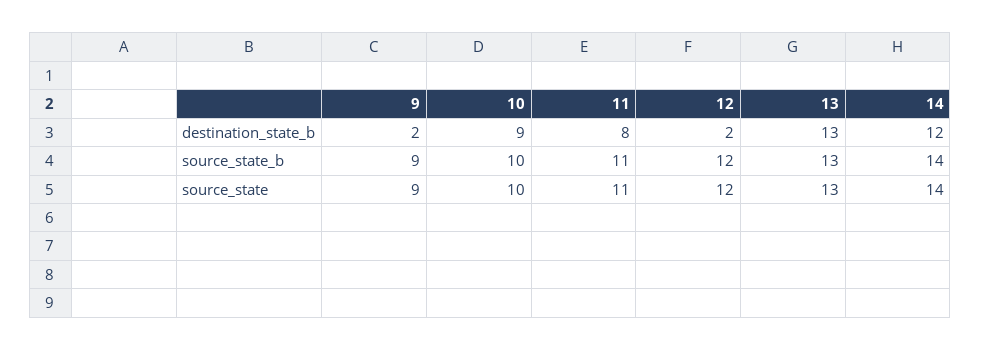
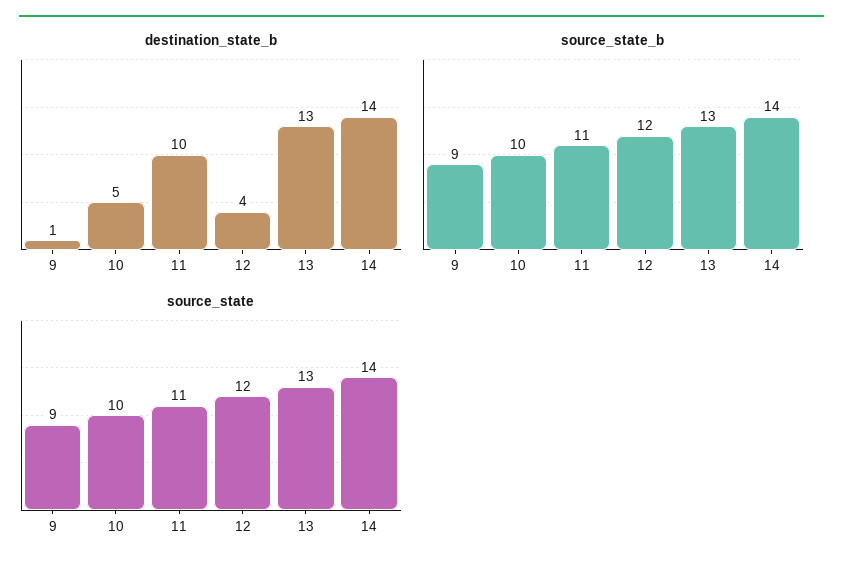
destination_state_b, 9: 2 -> 1
destination_state_b, 10: 9 -> 5
destination_state_b, 11: 8 -> 10
destination_state_b, 12: 2 -> 4
destination_state_b, 14: 12 -> 14

